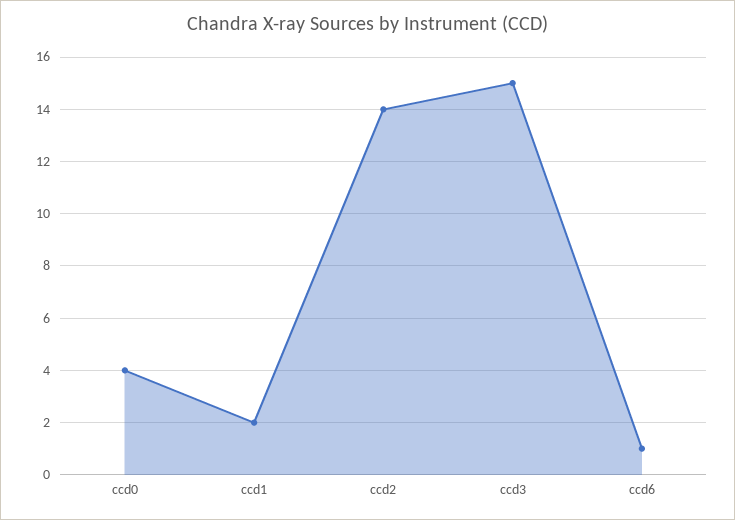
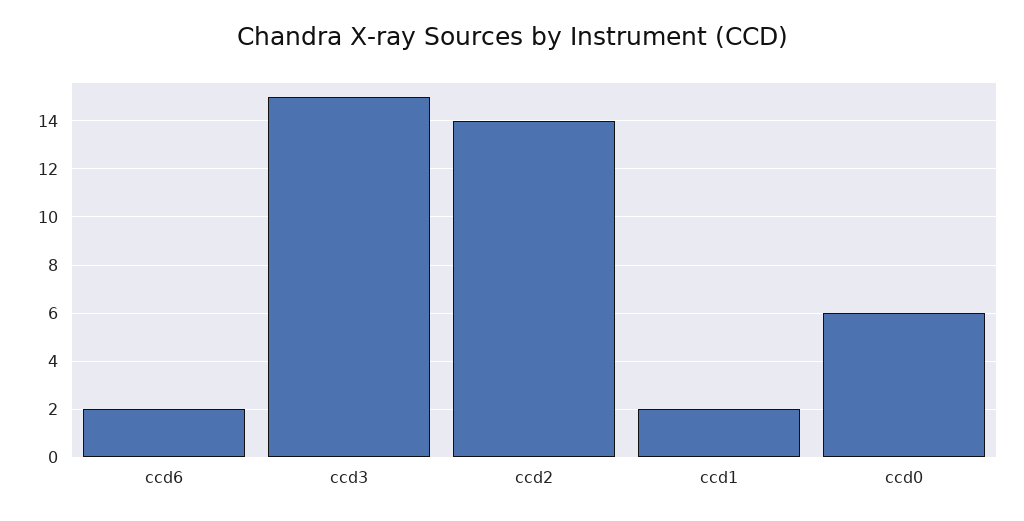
ccd0: 4 -> 6
ccd6: 1 -> 2

